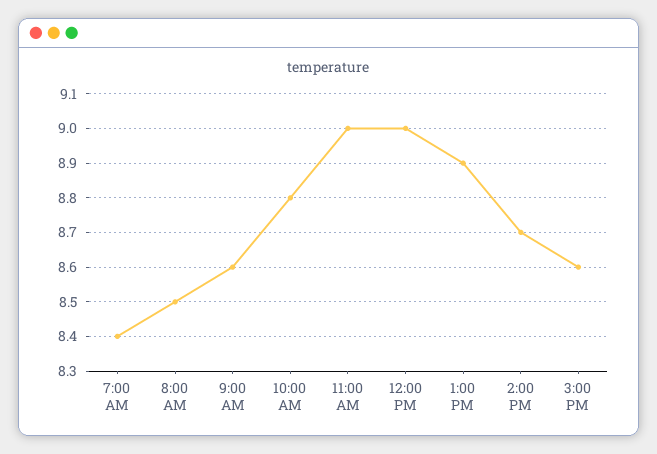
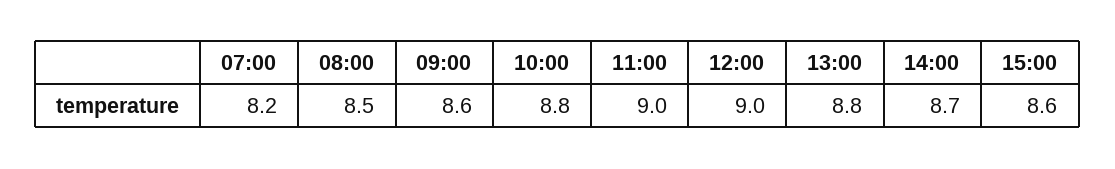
7:00 AM: 8.4 -> 8.2
1:00 PM: 8.9 -> 8.8

